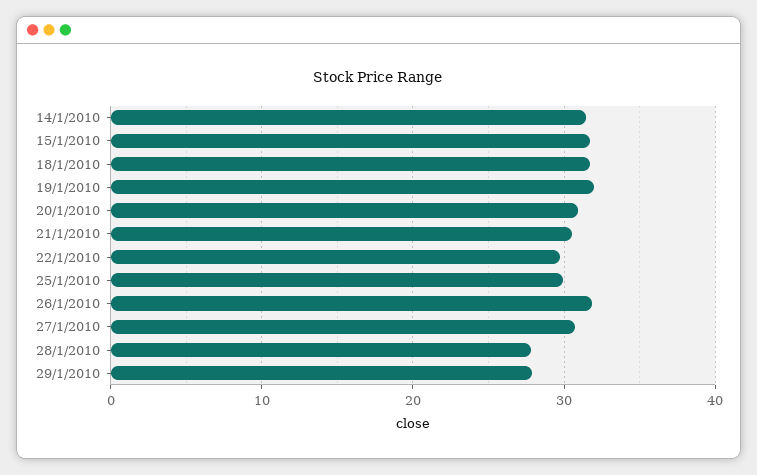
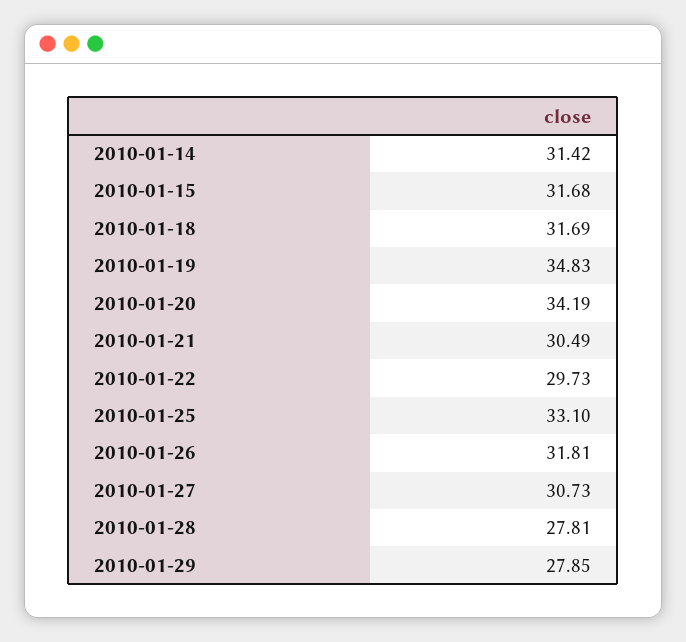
19/1/2010: 32 -> 34.83
20/1/2010: 31 -> 34.19
25/1/2010: 30 -> 33.1

